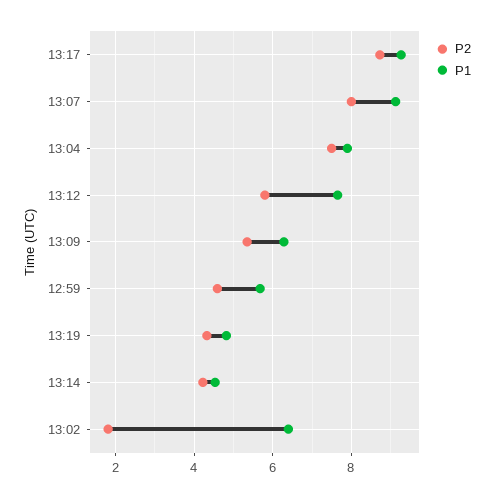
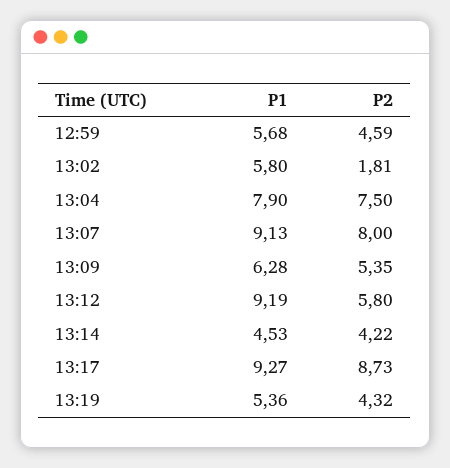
P1, 13:12: 7.6 -> 9.19
P1, 13:19: 4.8 -> 5.36
P1, 13:02: 6.4 -> 5.8

